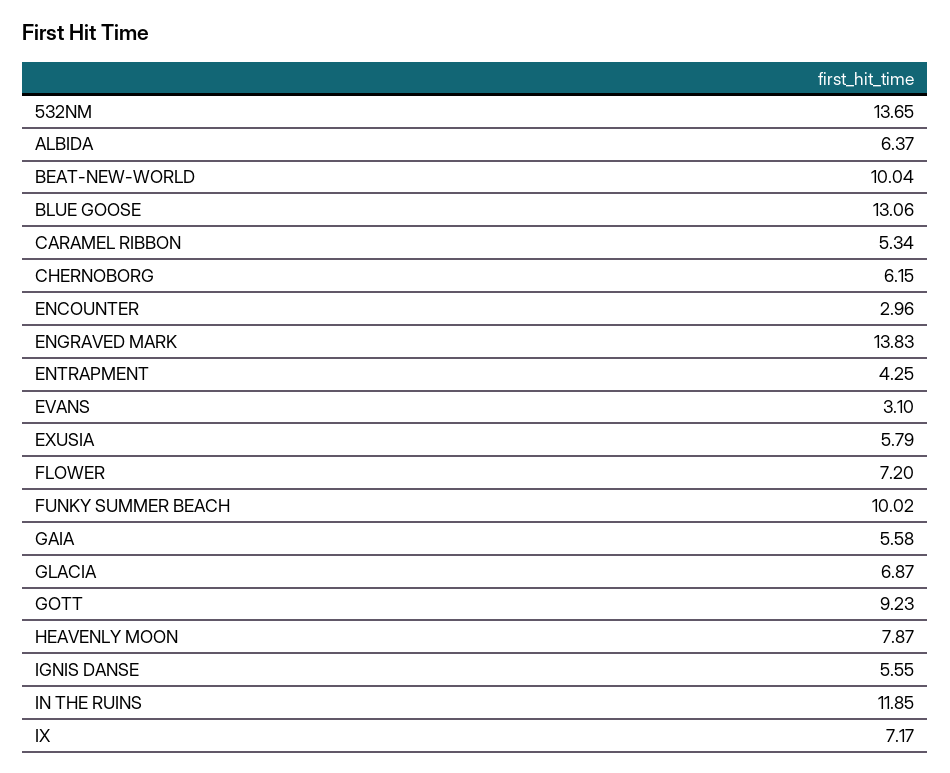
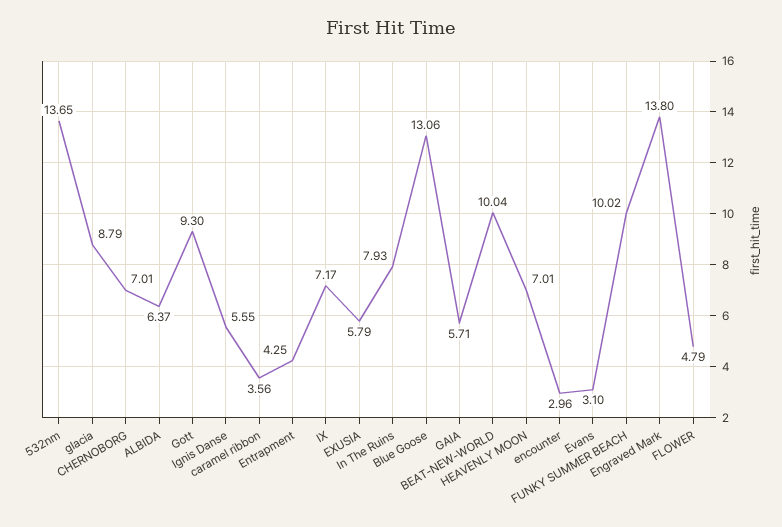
CARAMEL RIBBON: 5.34 -> 3.56
CHERNOBORG: 6.15 -> 7.01
ENGRAVED MARK: 13.83 -> 13.8
FLOWER: 7.2 -> 4.79
GAIA: 5.58 -> 5.71
GLACIA: 6.87 -> 8.79
GOTT: 9.23 -> 9.3
HEAVENLY MOON: 7.87 -> 7.01
IN THE RUINS: 11.85 -> 7.93

